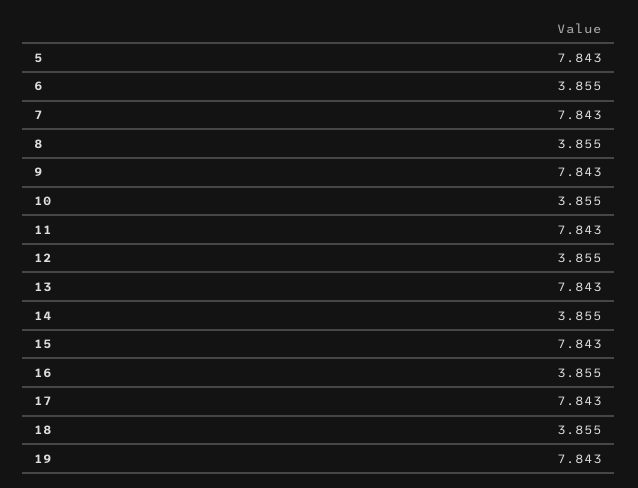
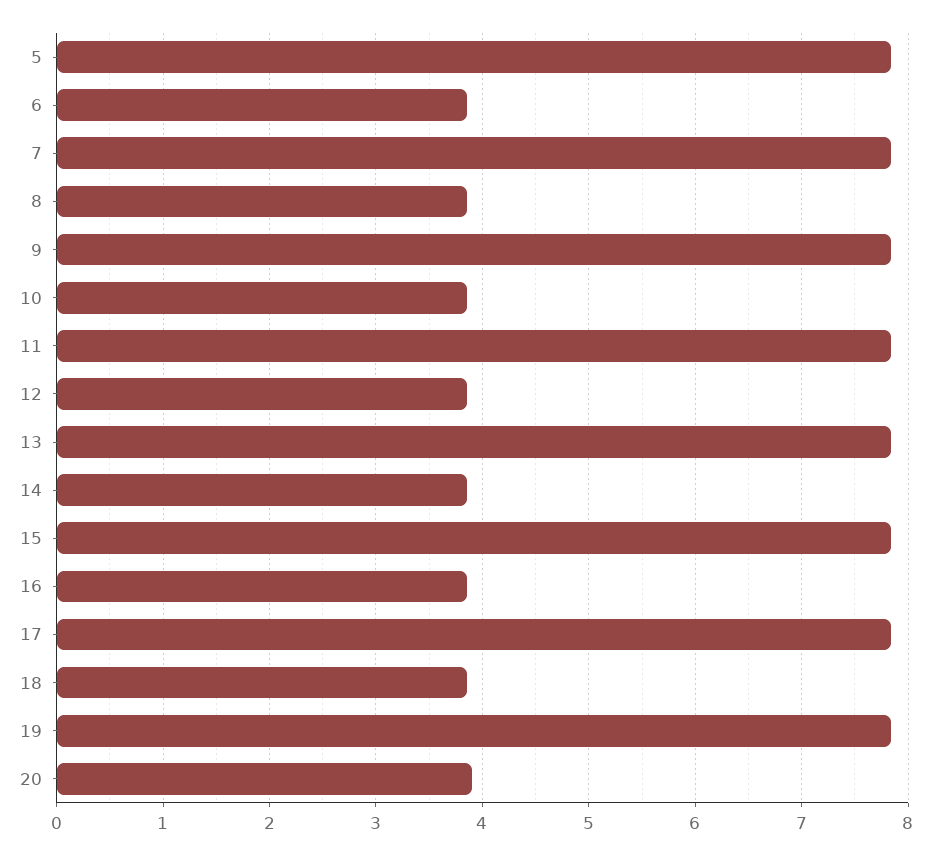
20: none -> 3.9

